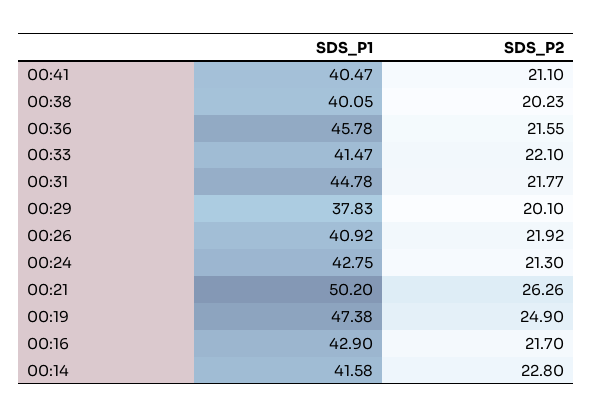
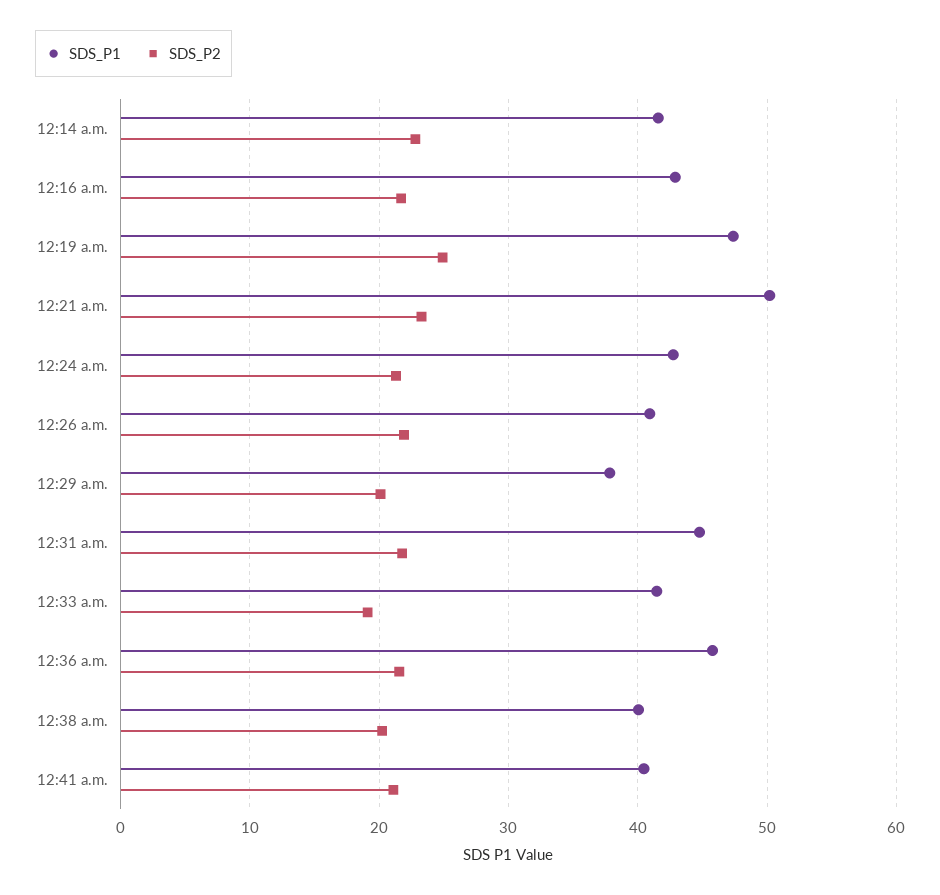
SDS_P2, 00:33: 22.1 -> 19
SDS_P2, 00:21: 26.26 -> 23

